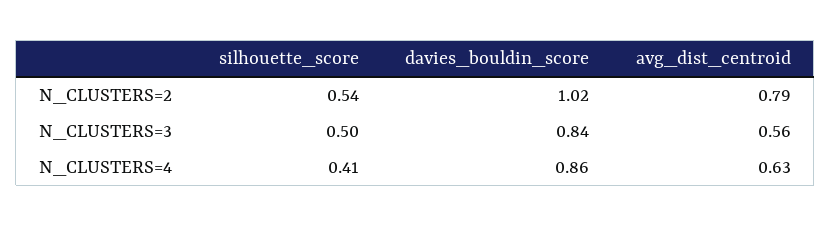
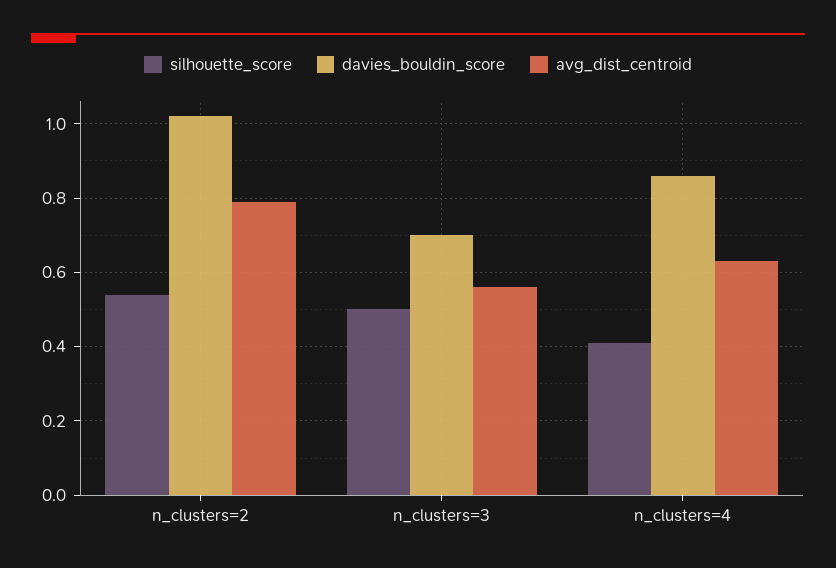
davies_bouldin_score, N_CLUSTERS=3: 0.84 -> 0.7

